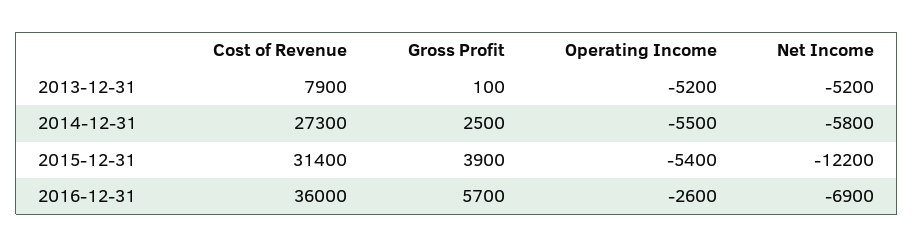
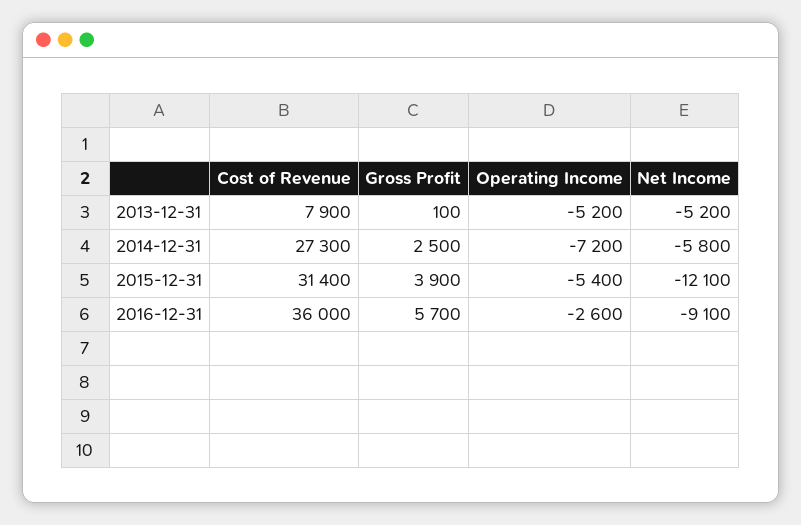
Operating Income, 2014-12-31: -5500 -> -7200
Net Income, 2015-12-31: -12200 -> -12100
Net Income, 2016-12-31: -6900 -> -9100

